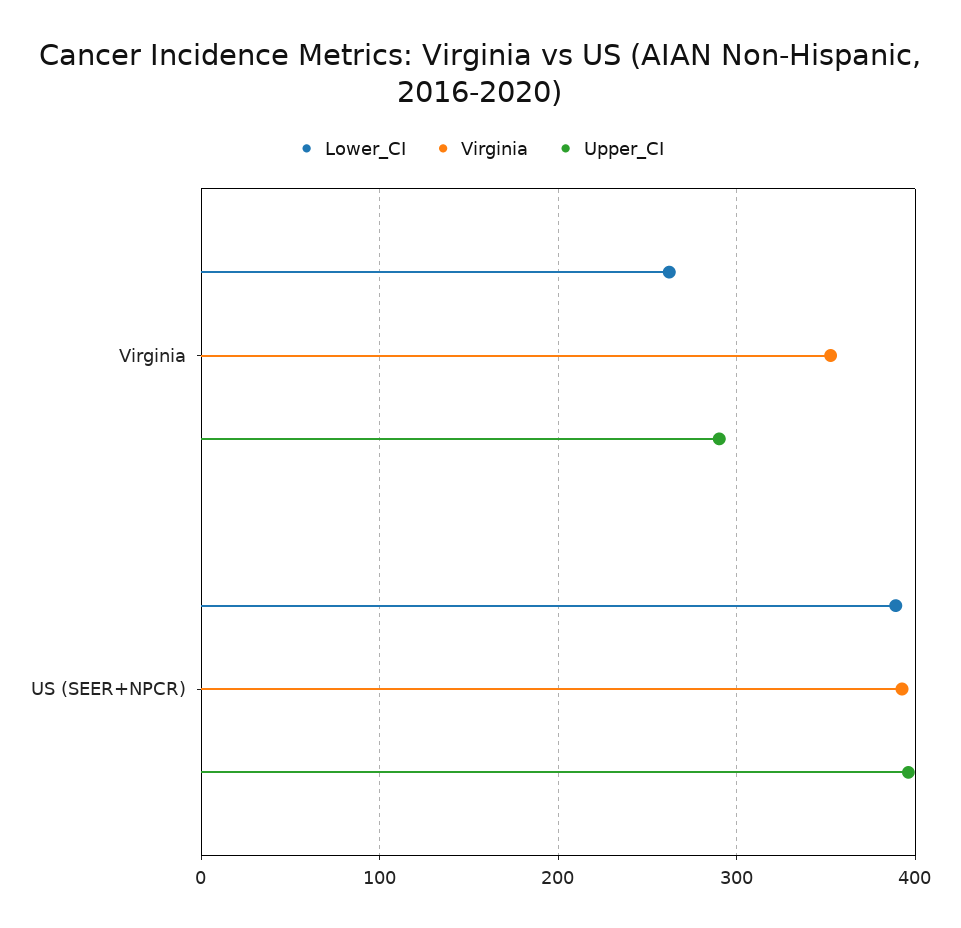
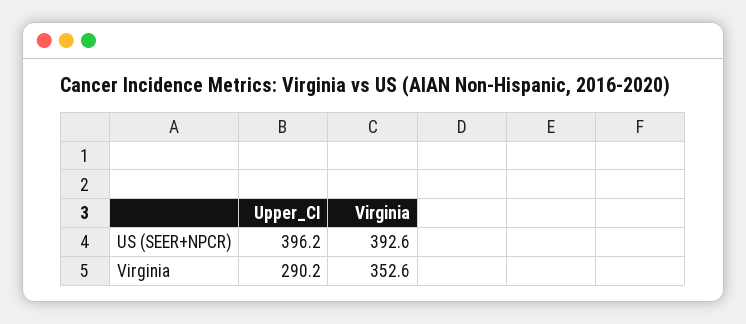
Lower_CI, Virginia: 260 -> none
Lower_CI, US (SEER+NPCR): 390 -> none

